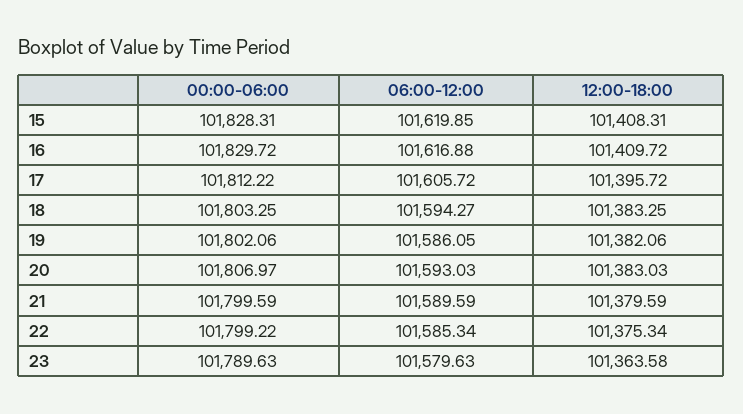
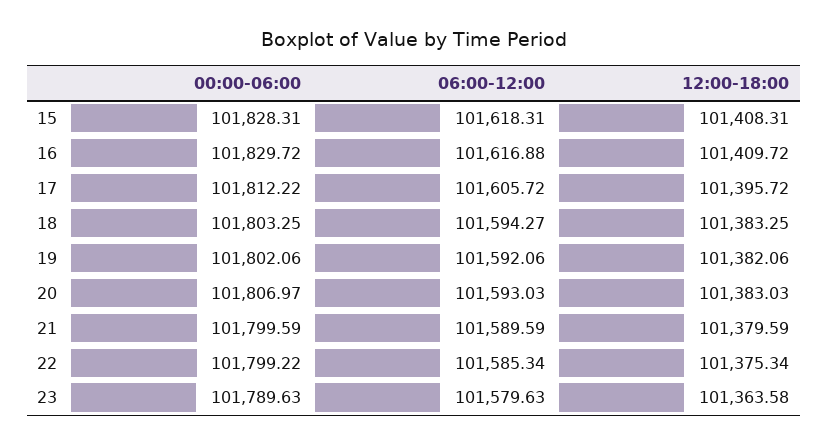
06:00-12:00, 15: 101619.85 -> 101618.31
06:00-12:00, 19: 101586.05 -> 101592.06

